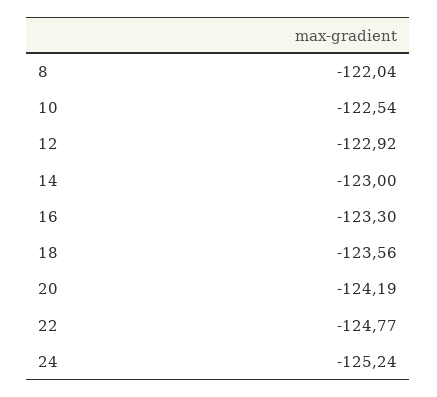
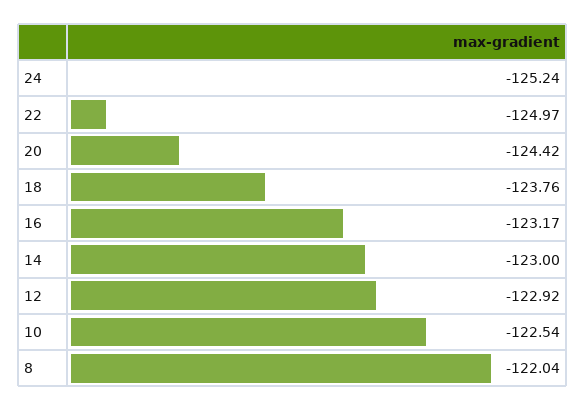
16: -123.3 -> -123.17
18: -123.56 -> -123.76
20: -124.19 -> -124.42
22: -124.77 -> -124.97

